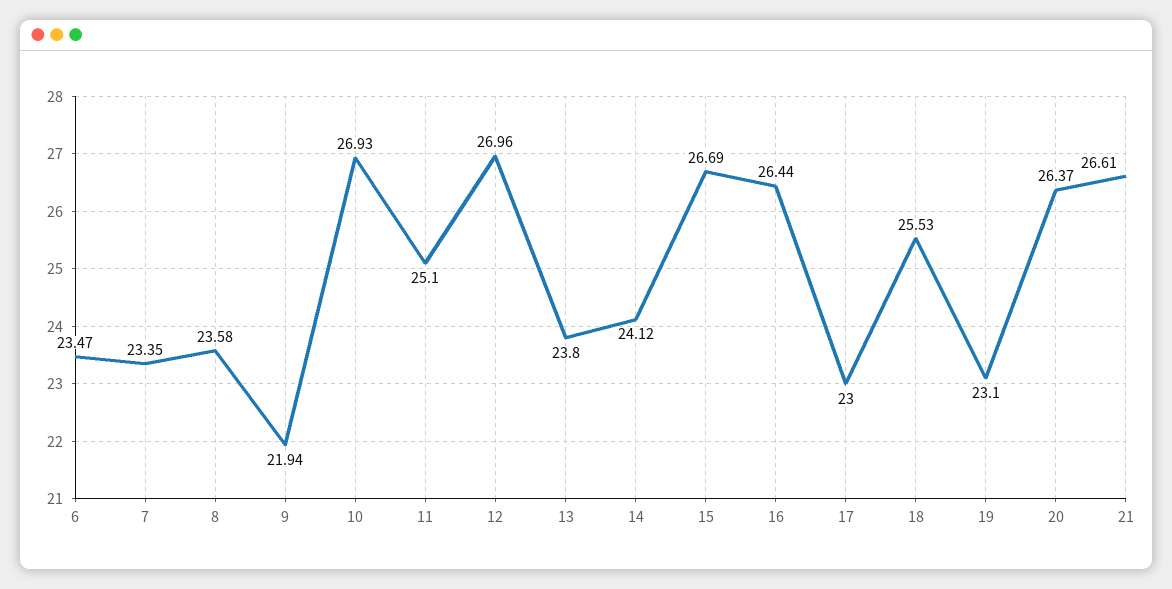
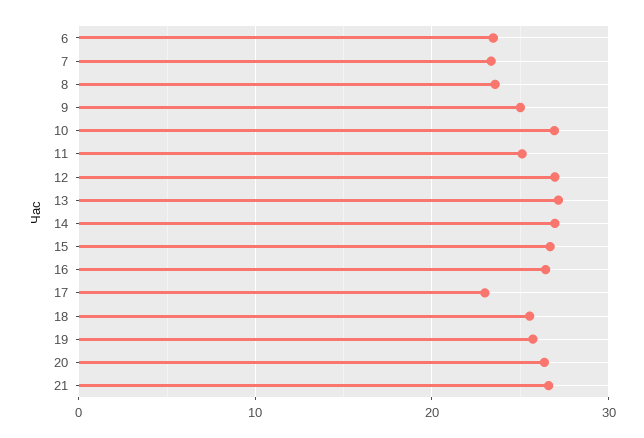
9: 21.94 -> 25
13: 23.8 -> 27
14: 24.12 -> 27
19: 23.1 -> 26

